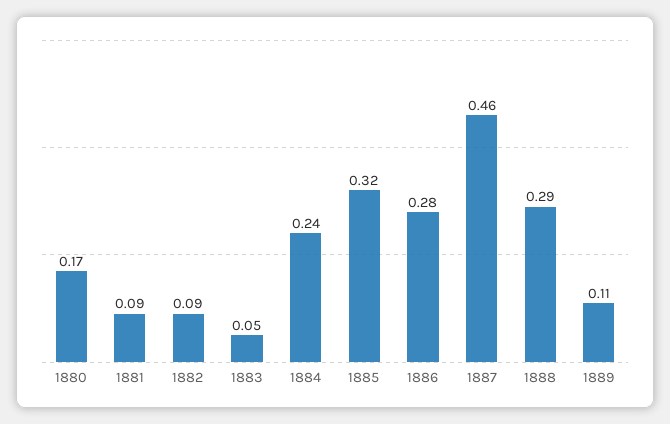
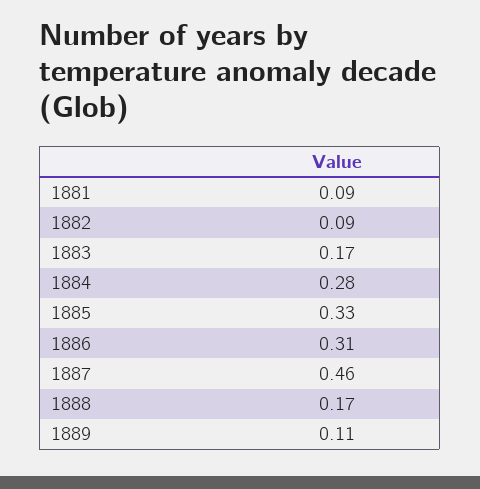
1880: 0.17 -> none
1883: 0.05 -> 0.17
1884: 0.24 -> 0.28
1885: 0.32 -> 0.33
1886: 0.28 -> 0.31
1888: 0.29 -> 0.17

